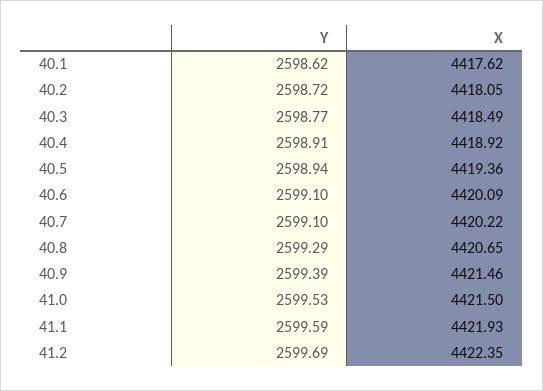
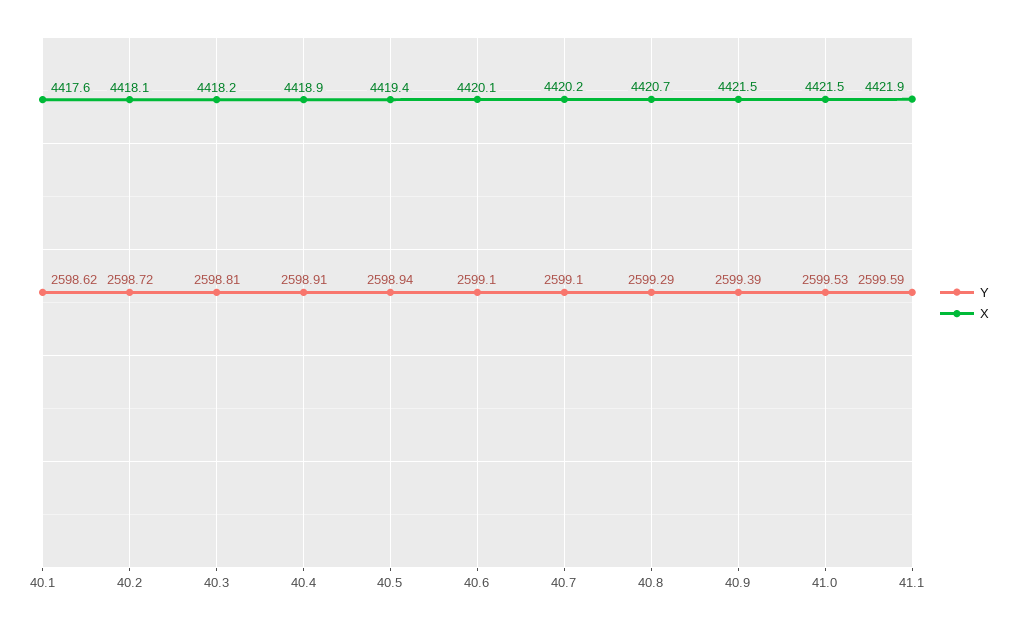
Y, 40.3: 2598.77 -> 2598.81
X, 40.3: 4418.49 -> 4418.2
Y, 41.2: 2599.69 -> none
X, 41.2: 4422.35 -> none

